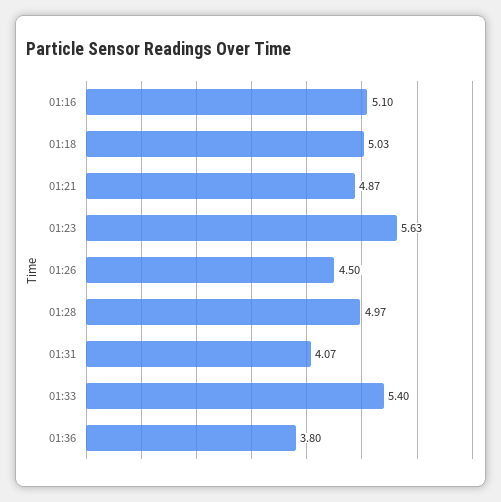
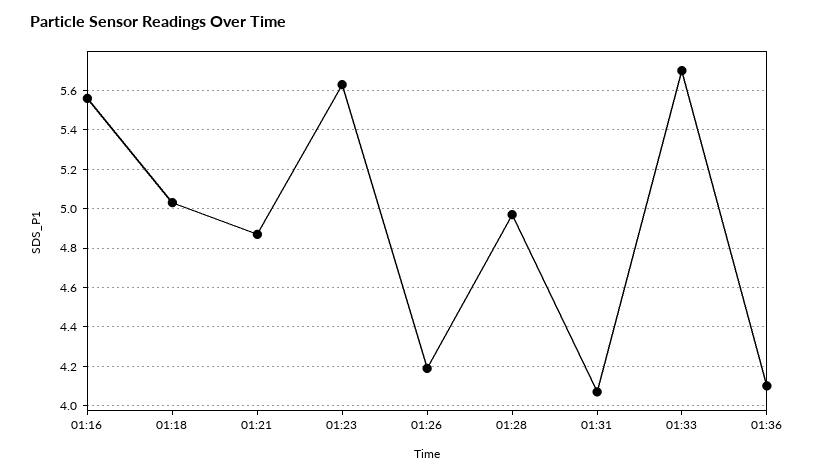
01:16: 5.1 -> 5.55
01:26: 4.5 -> 4.2
01:33: 5.4 -> 5.7
01:36: 3.8 -> 4.1

